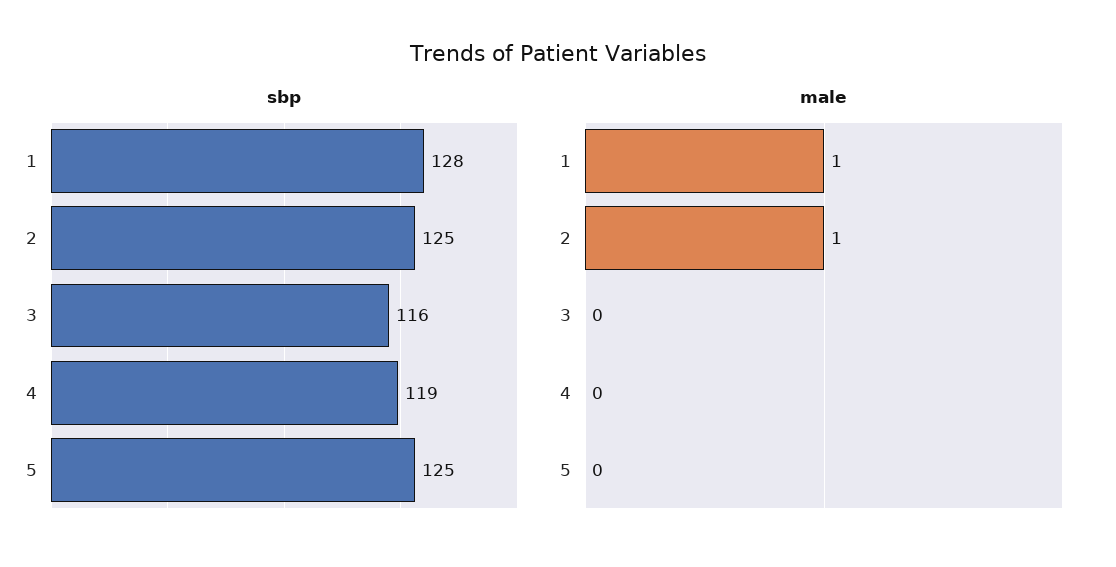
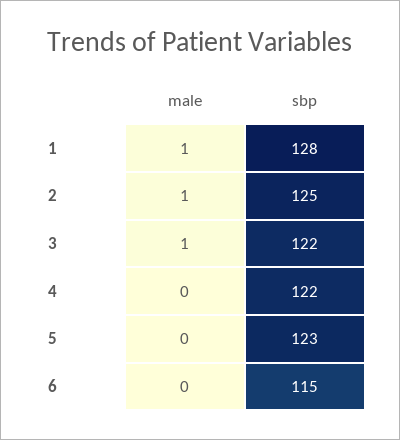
sbp, 3: 116 -> 122
sbp, 4: 119 -> 122
sbp, 5: 125 -> 123
male, 3: 0 -> 1
male, 6: none -> 0
sbp, 6: none -> 115

